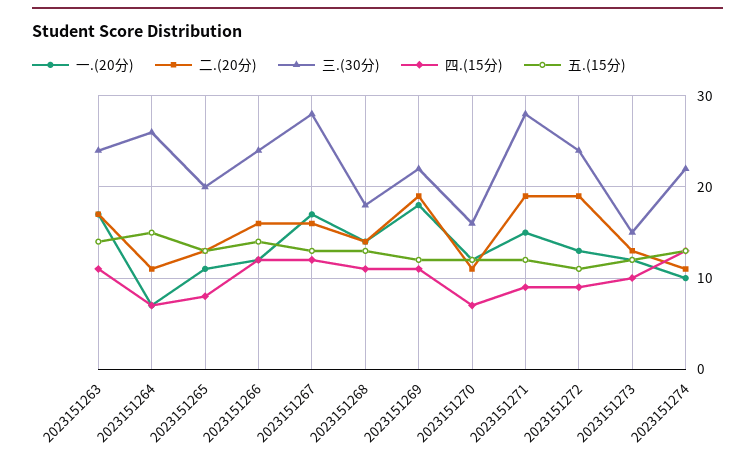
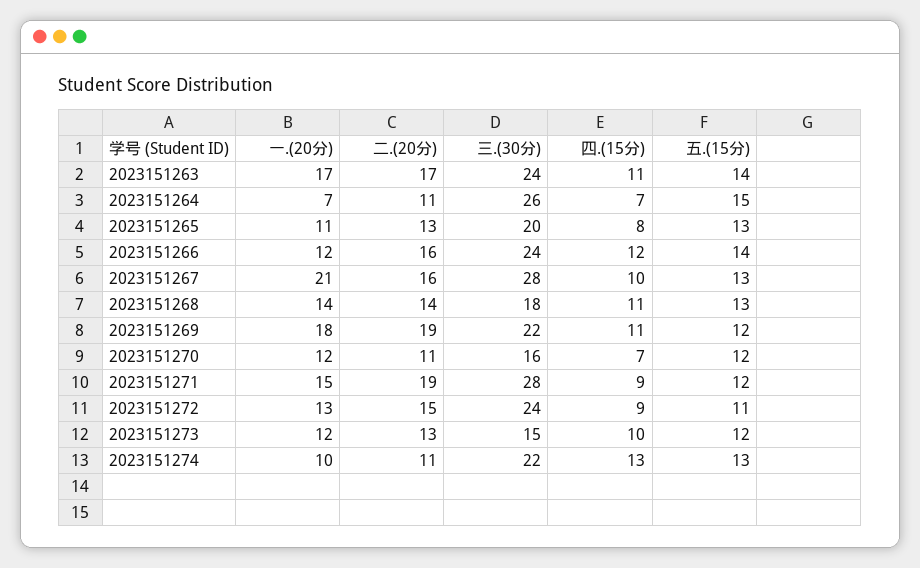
一.(20分), 2023151267: 17 -> 21
四.(15分), 2023151267: 12 -> 10
二.(20分), 2023151272: 19 -> 15

